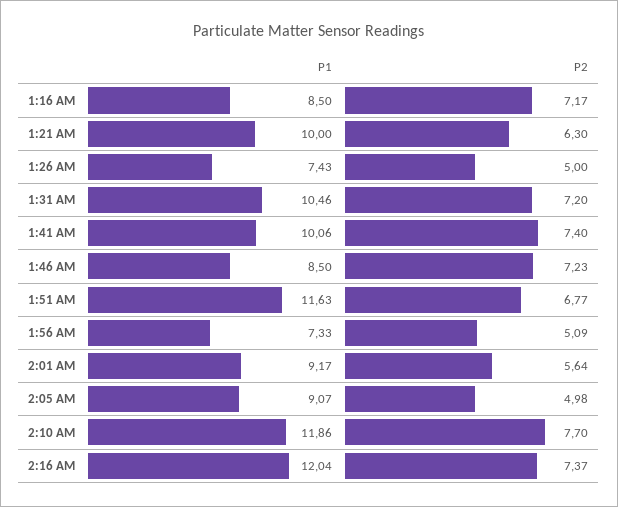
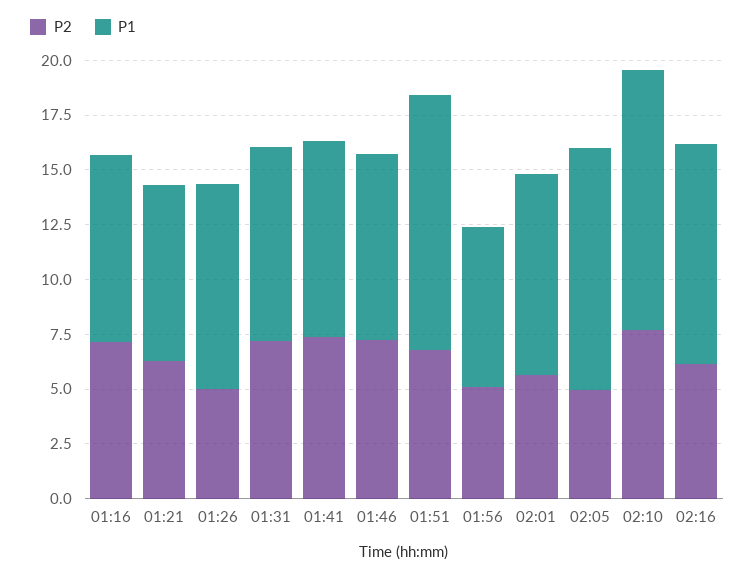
P1, 1:21 AM: 10 -> 8
P1, 1:26 AM: 7.43 -> 9.5
P1, 1:31 AM: 10.46 -> 9
P1, 1:41 AM: 10.06 -> 9
P1, 2:05 AM: 9.07 -> 11
P1, 2:16 AM: 12.04 -> 10
P2, 2:16 AM: 7.37 -> 6

